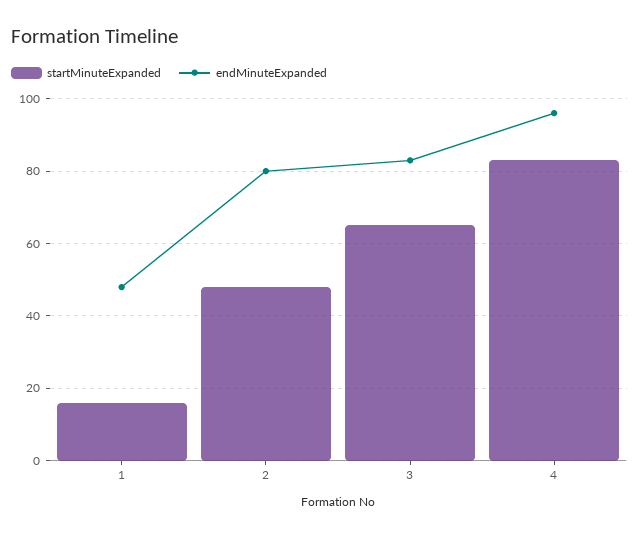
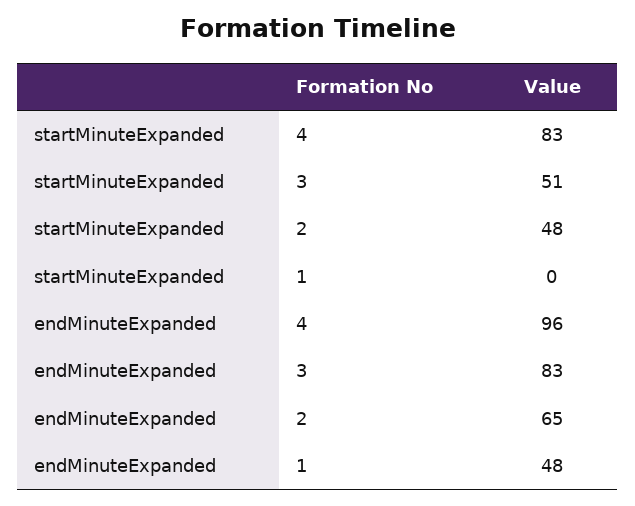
startMinuteExpanded, 1: 15 -> 0
endMinuteExpanded, 2: 80 -> 65
startMinuteExpanded, 3: 65 -> 51

